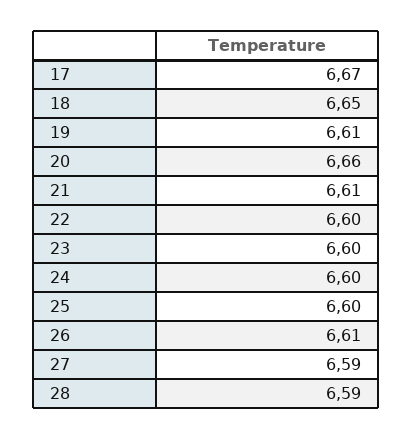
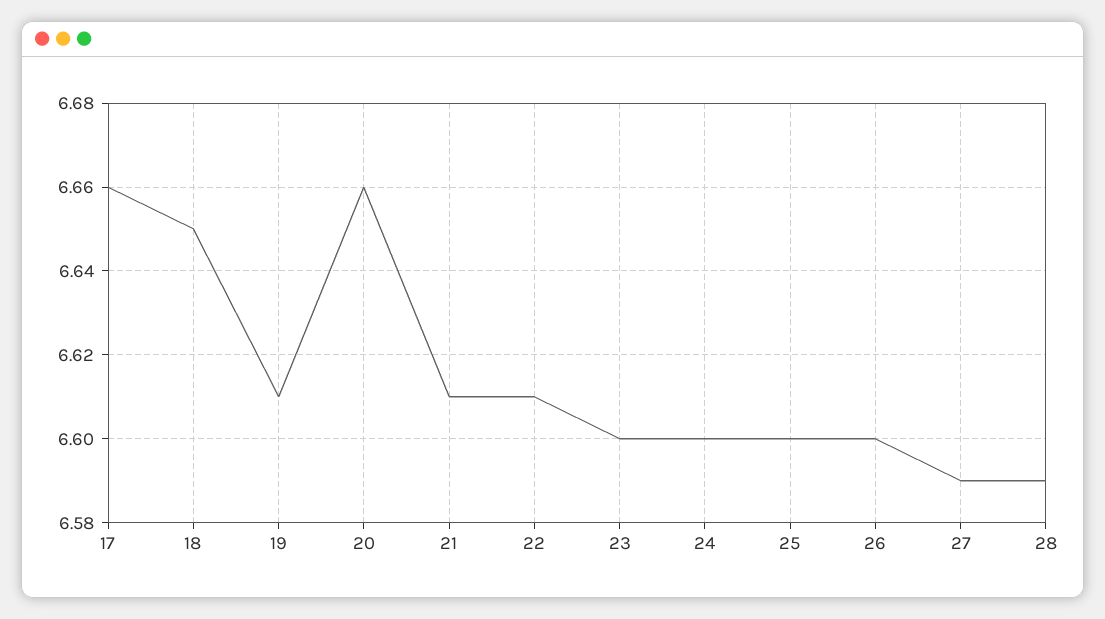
17: 6.67 -> 6.66
22: 6.6 -> 6.61
26: 6.61 -> 6.6

